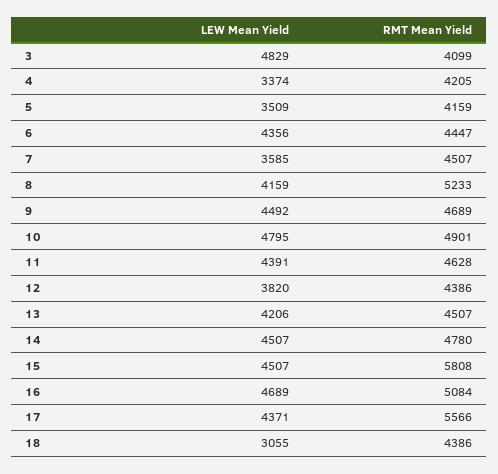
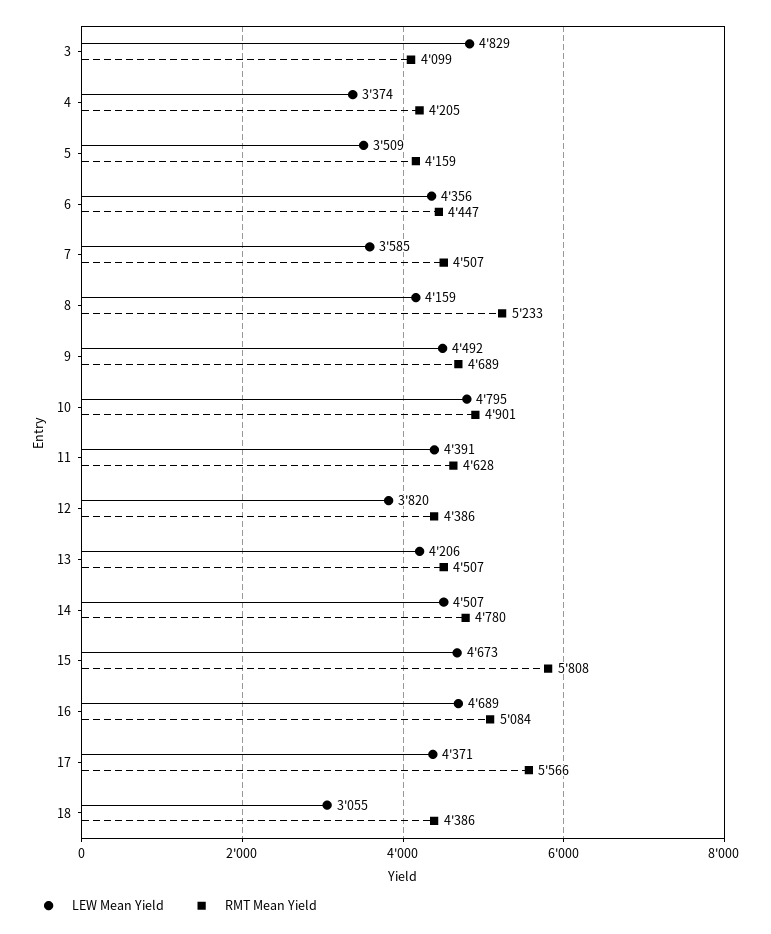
LEW Mean Yield, 15: 4507 -> 4673

